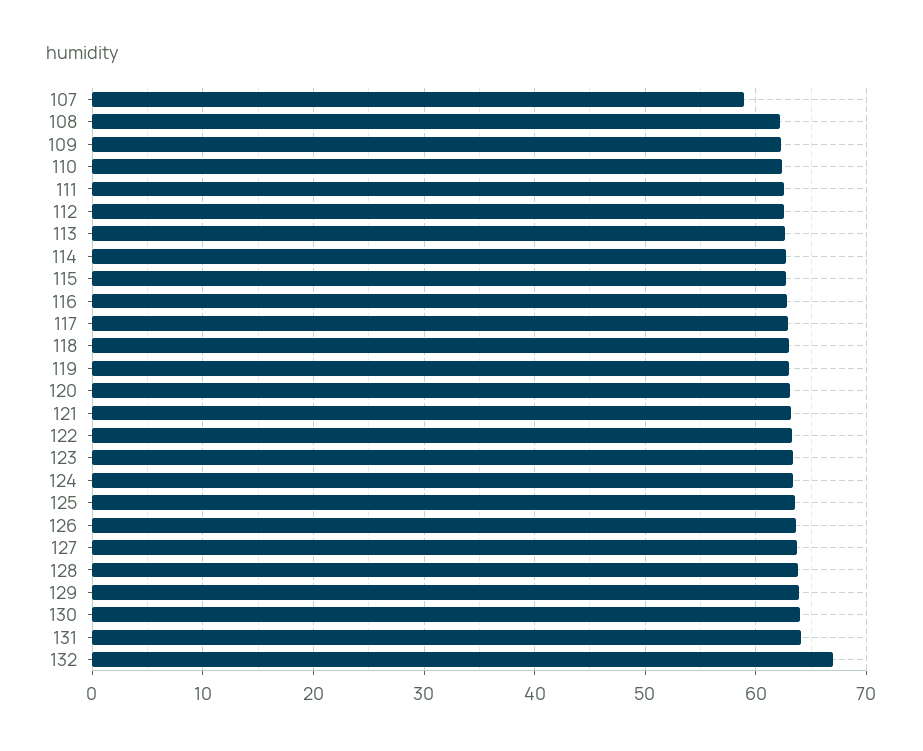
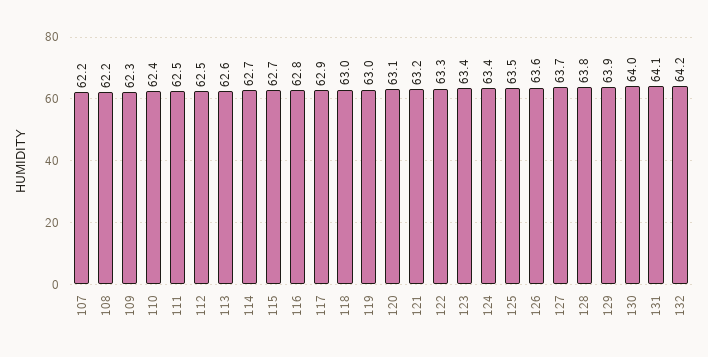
107: 59 -> 62.2
132: 67 -> 64.2

